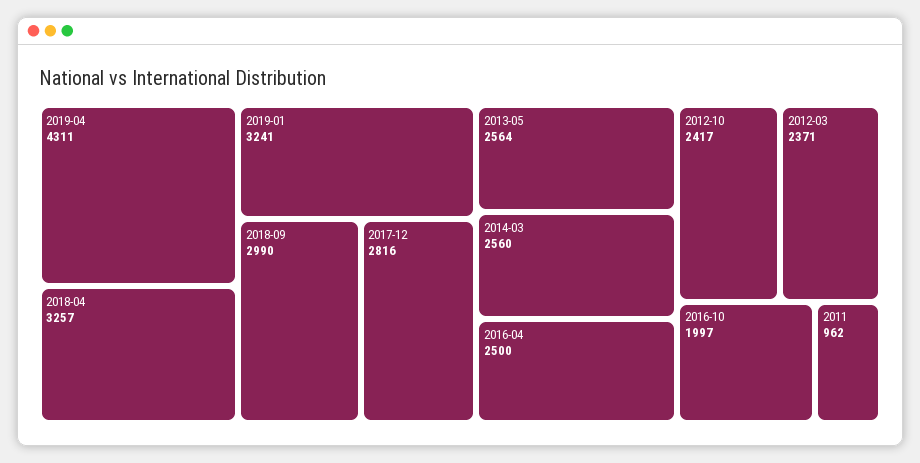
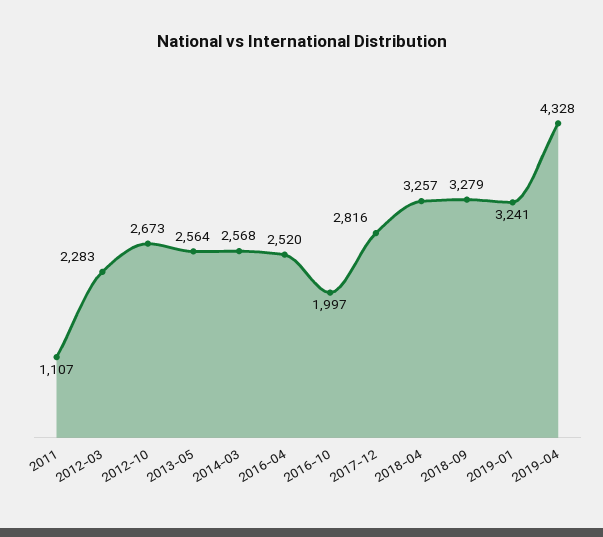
2019-04: 4311 -> 4328
2018-09: 2990 -> 3279
2014-03: 2560 -> 2568
2016-04: 2500 -> 2520
2012-10: 2417 -> 2673
2012-03: 2371 -> 2283
2011: 962 -> 1107

